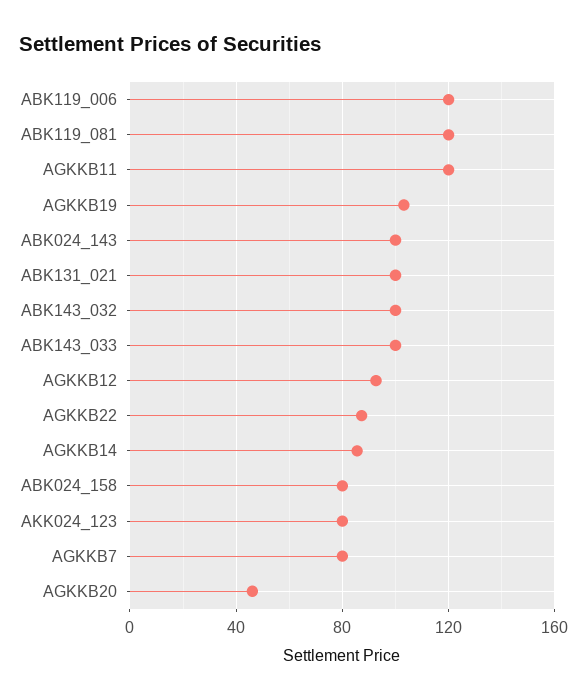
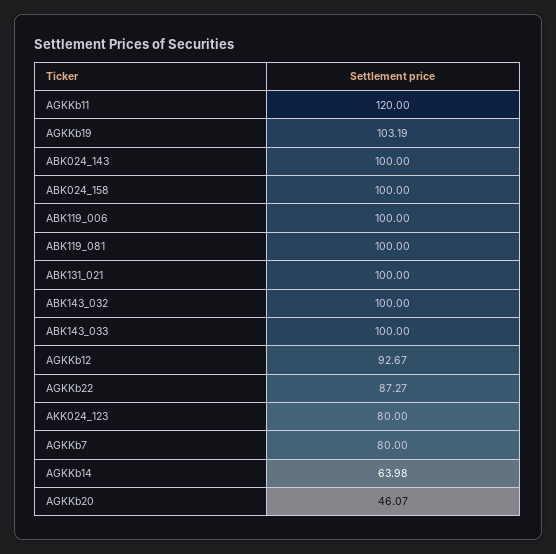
ABK119_006: 120 -> 100
ABK119_081: 120 -> 100
AGKKB14: 85 -> 63.98
ABK024_158: 80 -> 100

